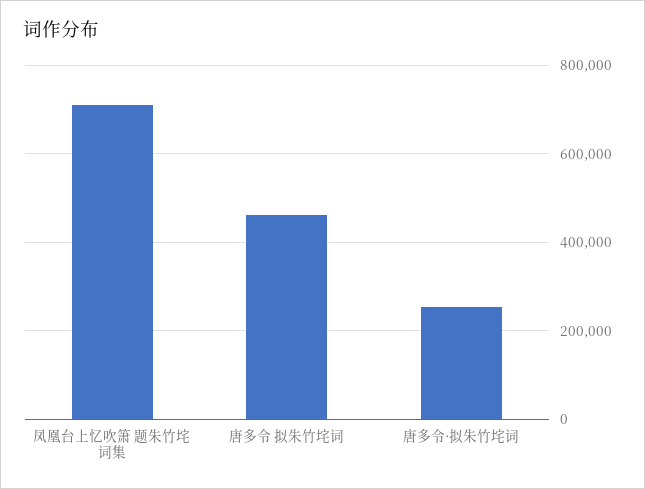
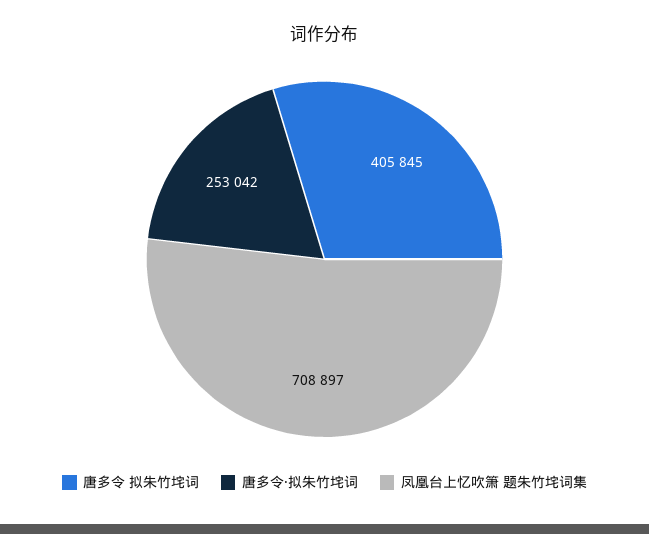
唐多令 拟朱竹垞词: 460000 -> 405845

